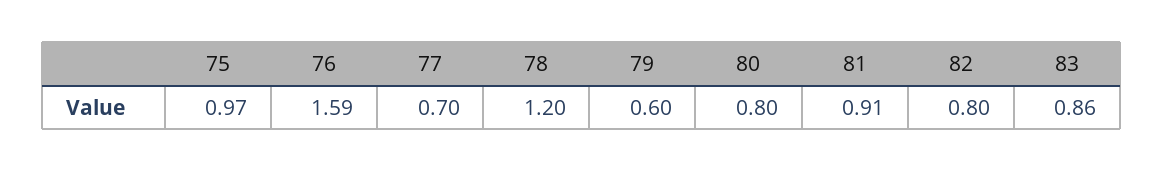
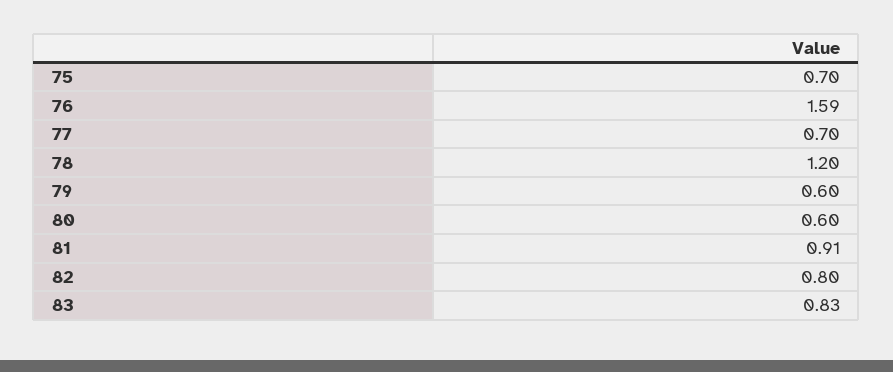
75: 0.97 -> 0.7
80: 0.8 -> 0.6
83: 0.86 -> 0.83

